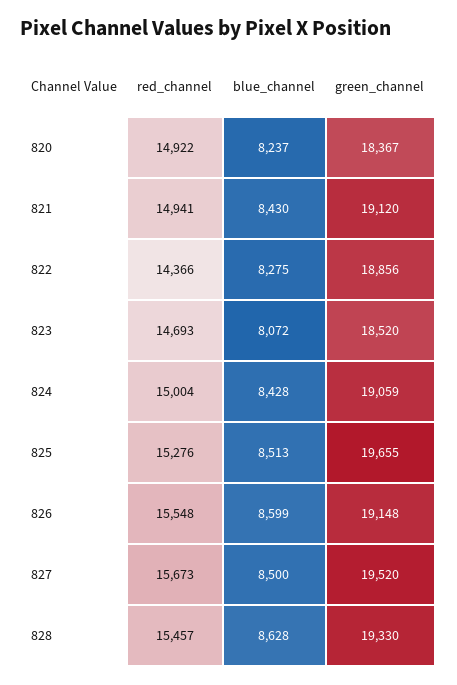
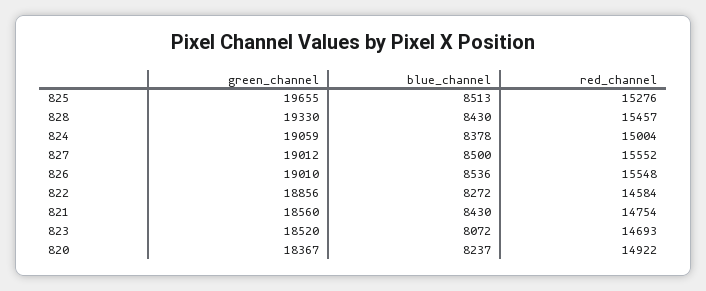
red_channel, 821: 14941 -> 14754
green_channel, 821: 19120 -> 18560
red_channel, 822: 14366 -> 14584
blue_channel, 822: 8275 -> 8272
blue_channel, 824: 8428 -> 8378
blue_channel, 826: 8599 -> 8536
green_channel, 826: 19148 -> 19010
red_channel, 827: 15673 -> 15552
green_channel, 827: 19520 -> 19012
blue_channel, 828: 8628 -> 8430

